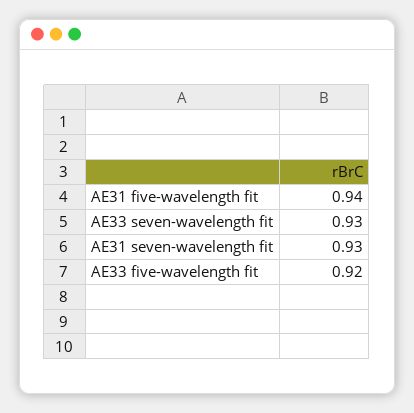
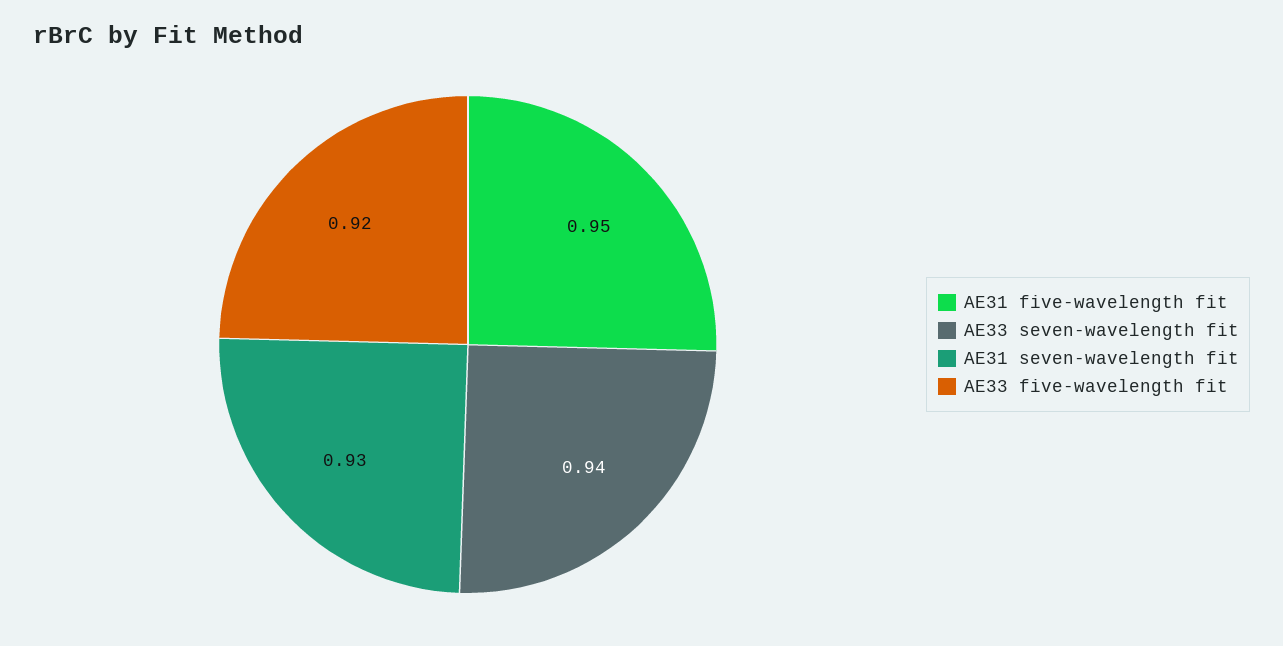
AE31 five-wavelength fit: 0.94 -> 0.95
AE33 seven-wavelength fit: 0.93 -> 0.94

